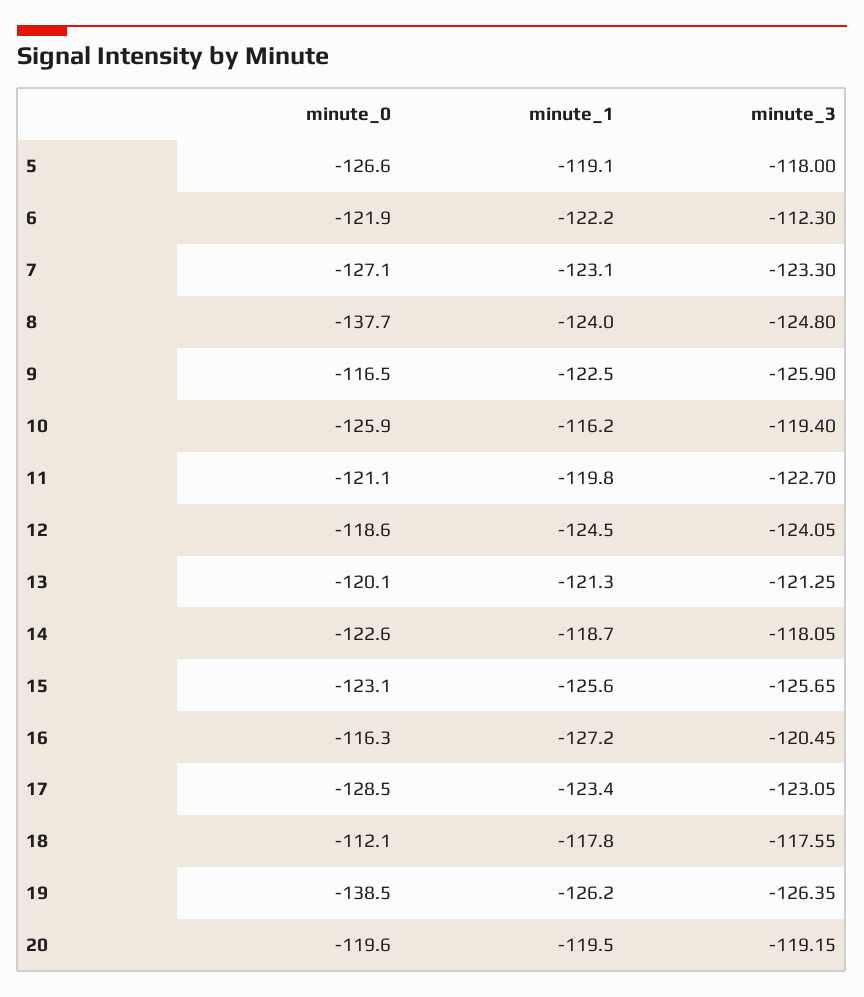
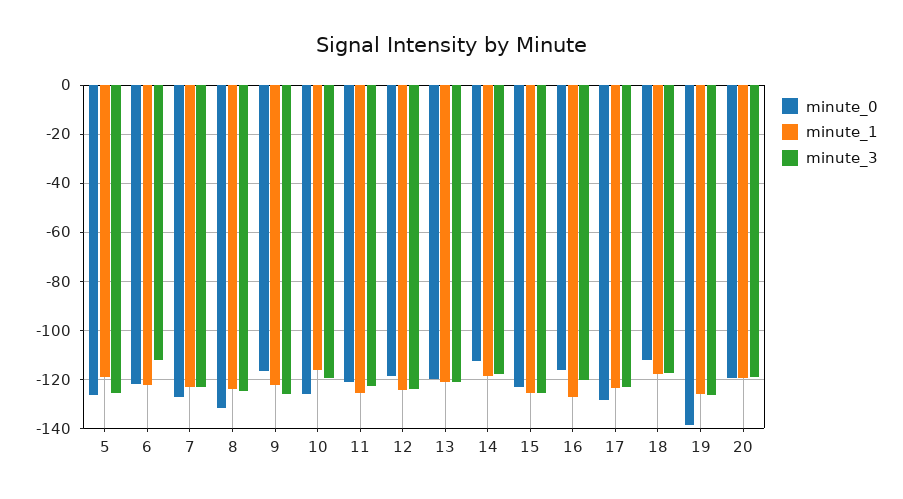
minute_3, 5: -118 -> -125
minute_0, 8: -137.7 -> -132.5
minute_1, 11: -119.8 -> -125
minute_0, 14: -122.6 -> -112.5

